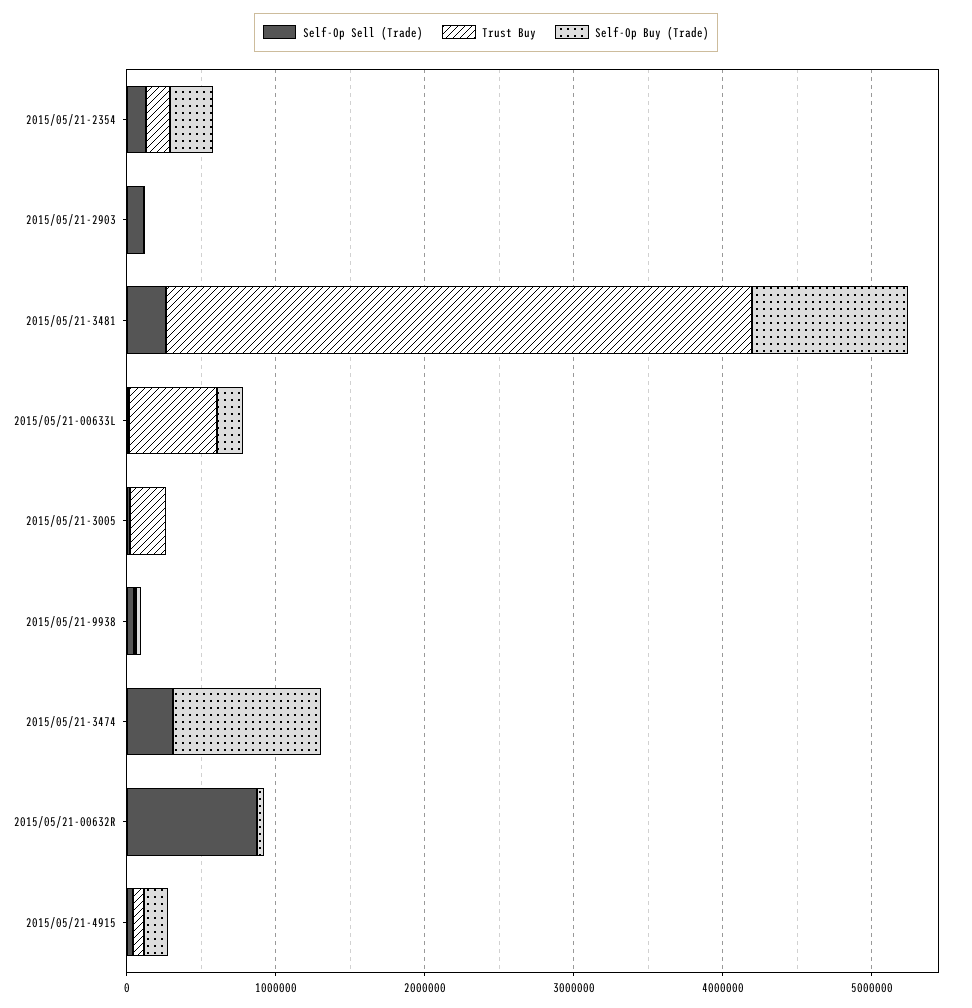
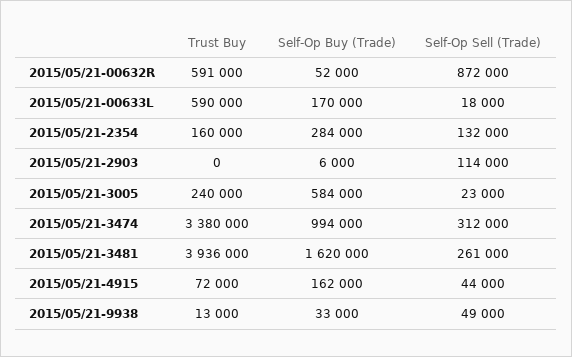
Self-Op Buy (Trade), 2015/05/21-3481: 1000000 -> 1620000
Self-Op Buy (Trade), 2015/05/21-3005: 0 -> 584000
Trust Buy, 2015/05/21-3474: 0 -> 3380000
Trust Buy, 2015/05/21-00632R: 0 -> 591000

